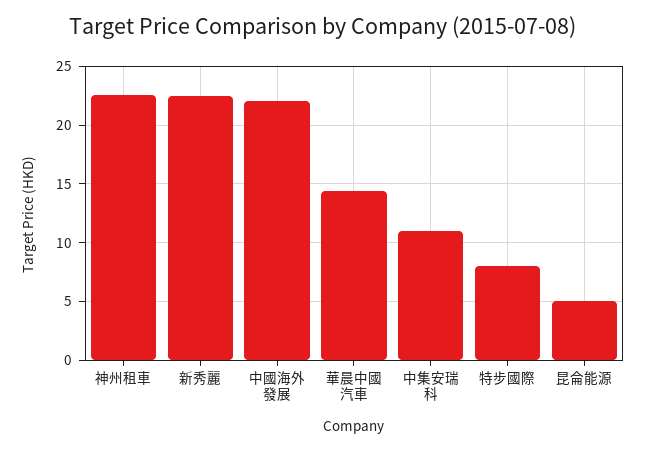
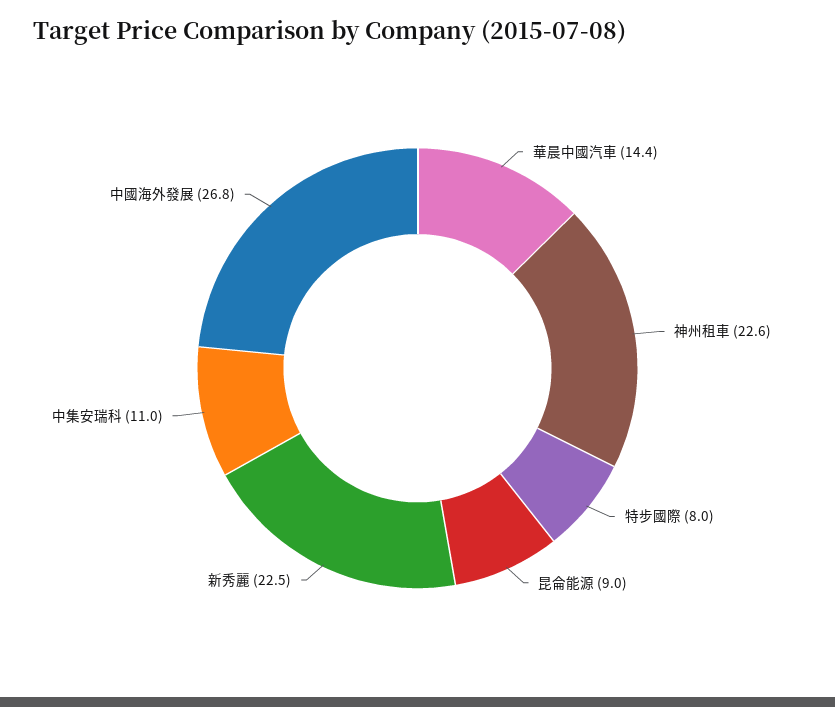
中國海外發展: 22 -> 26.8
昆侖能源: 5 -> 9

